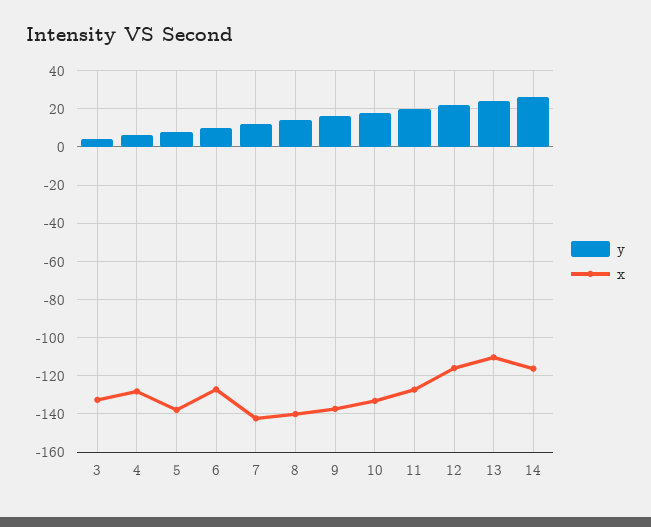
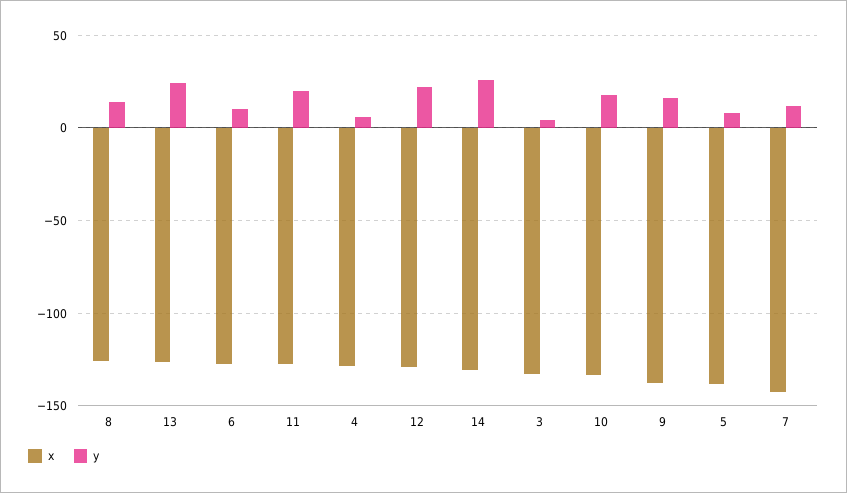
x, 8: -140 -> -125
x, 12: -115 -> -130
x, 13: -110 -> -125
x, 14: -115 -> -130

